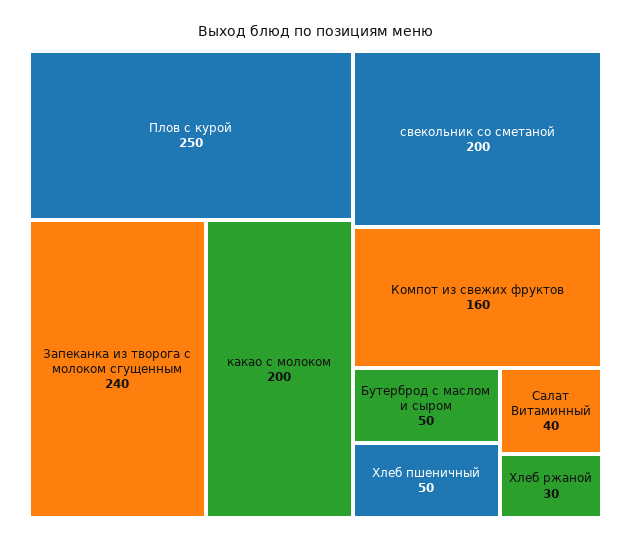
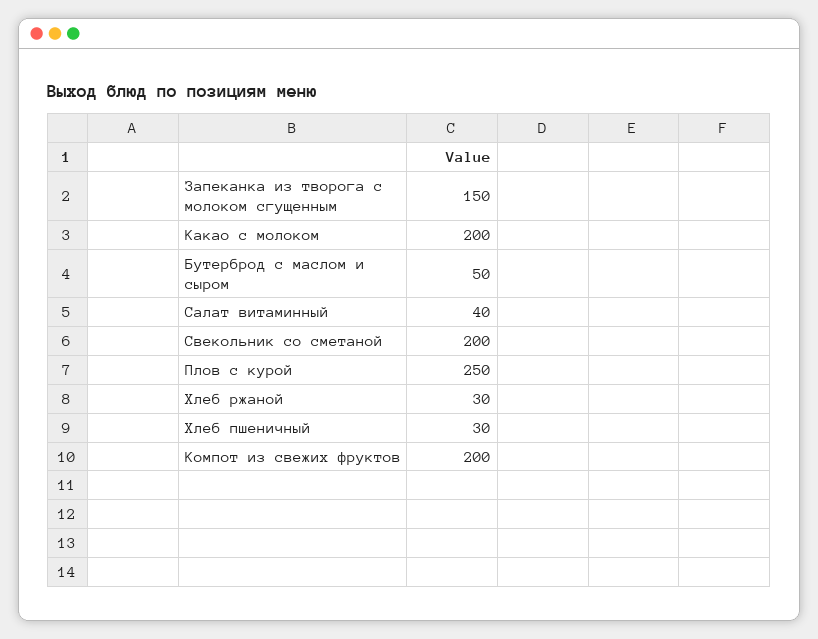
Запеканка из творога с молоком сгущенным: 240 -> 150
Компот из свежих фруктов: 160 -> 200
Хлеб пшеничный: 50 -> 30

